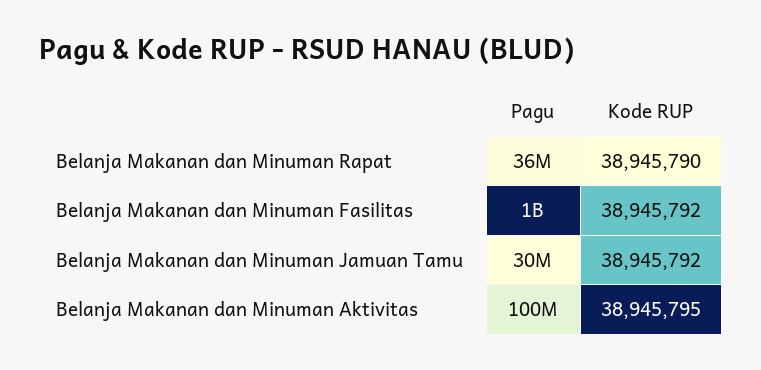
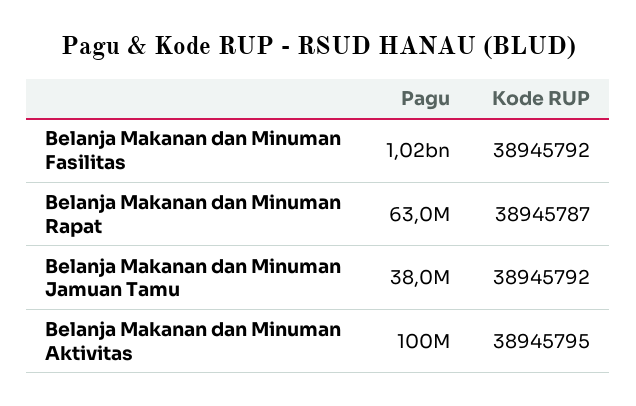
Pagu, Belanja Makanan dan Minuman Rapat: 36000000 -> 63000000
Kode RUP, Belanja Makanan dan Minuman Rapat: 38945790 -> 38945787
Pagu, Belanja Makanan dan Minuman Jamuan Tamu: 30000000 -> 38000000

